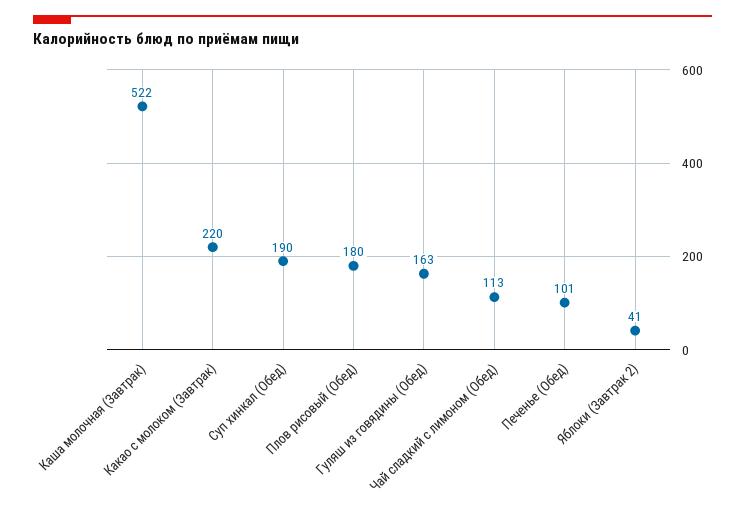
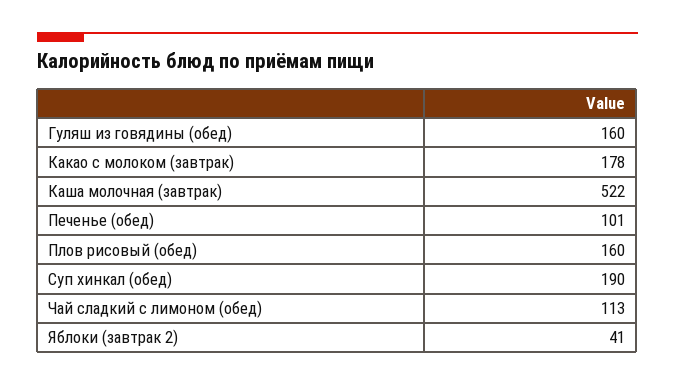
Какао с молоком (Завтрак): 220 -> 178
Плов рисовый (Обед): 180 -> 160
Гуляш из говядины (Обед): 163 -> 160

